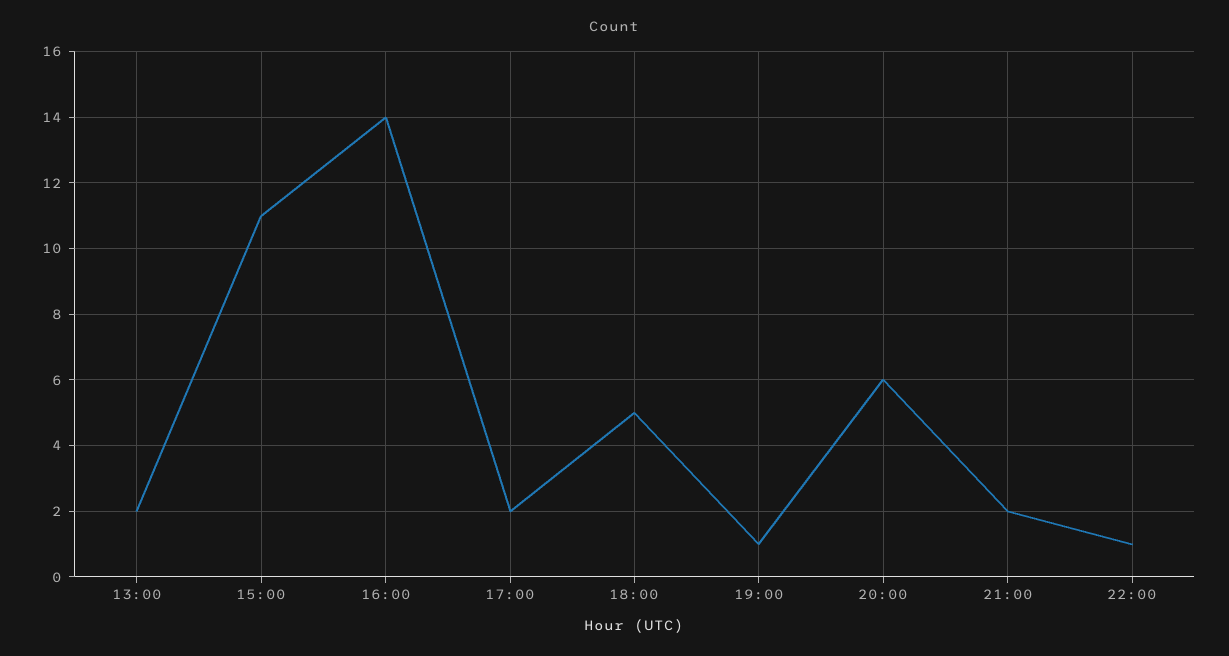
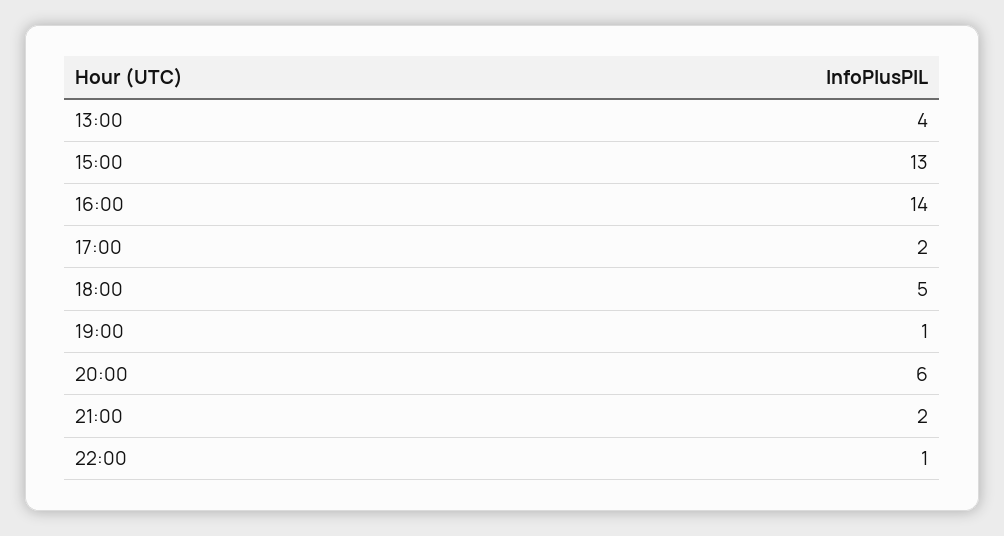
13:00: 2 -> 4
15:00: 11 -> 13

